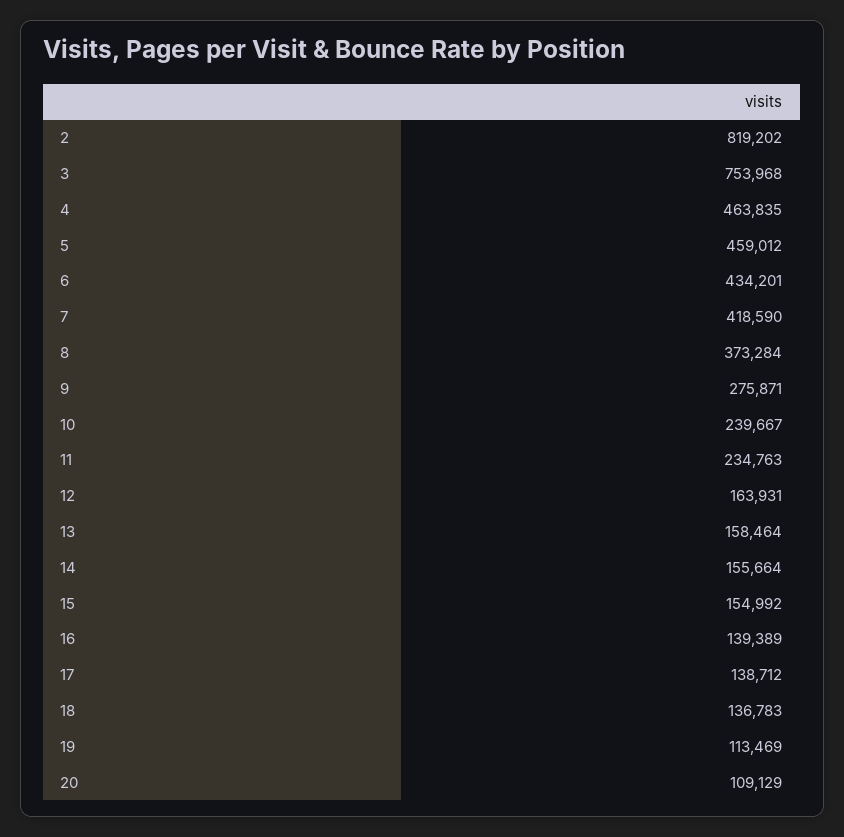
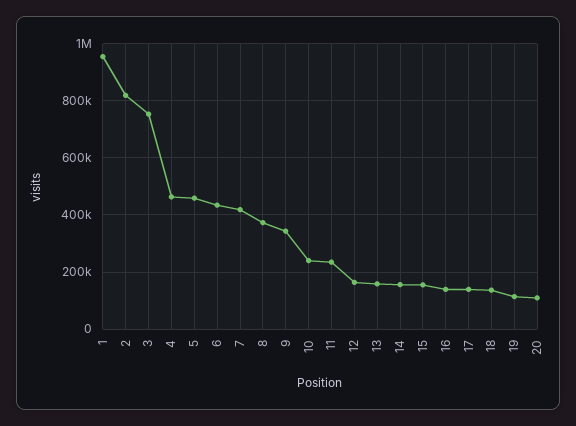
9: 275871 -> 350000
1: none -> 950000

